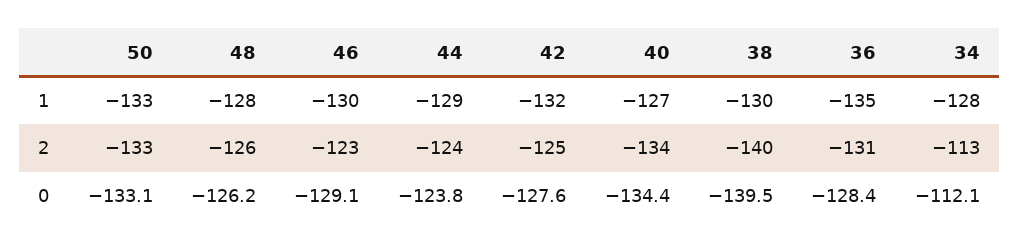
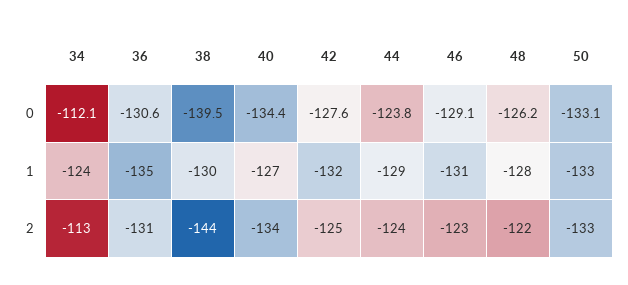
46, 1: -130 -> -131
34, 1: -128 -> -124
48, 2: -126 -> -122
38, 2: -140 -> -144
36, 0: -128.4 -> -130.6

